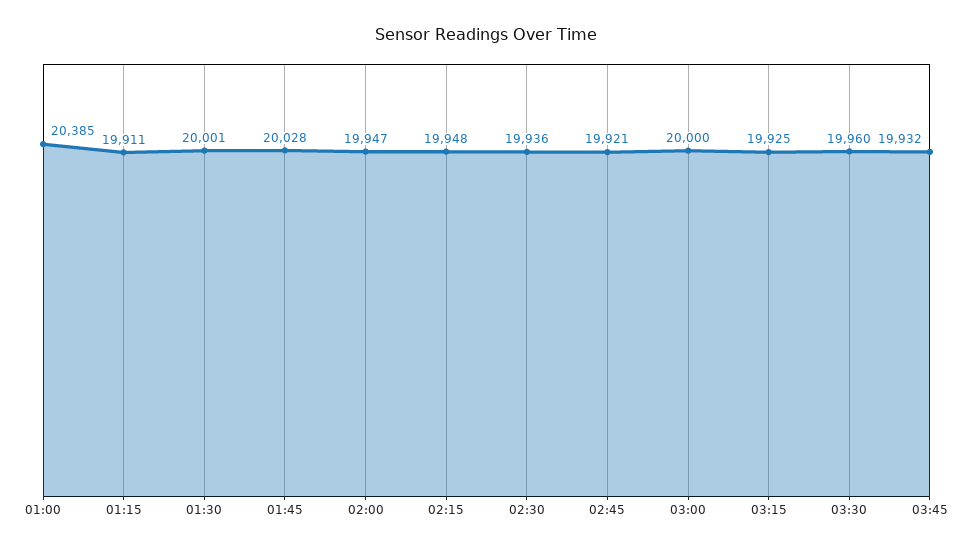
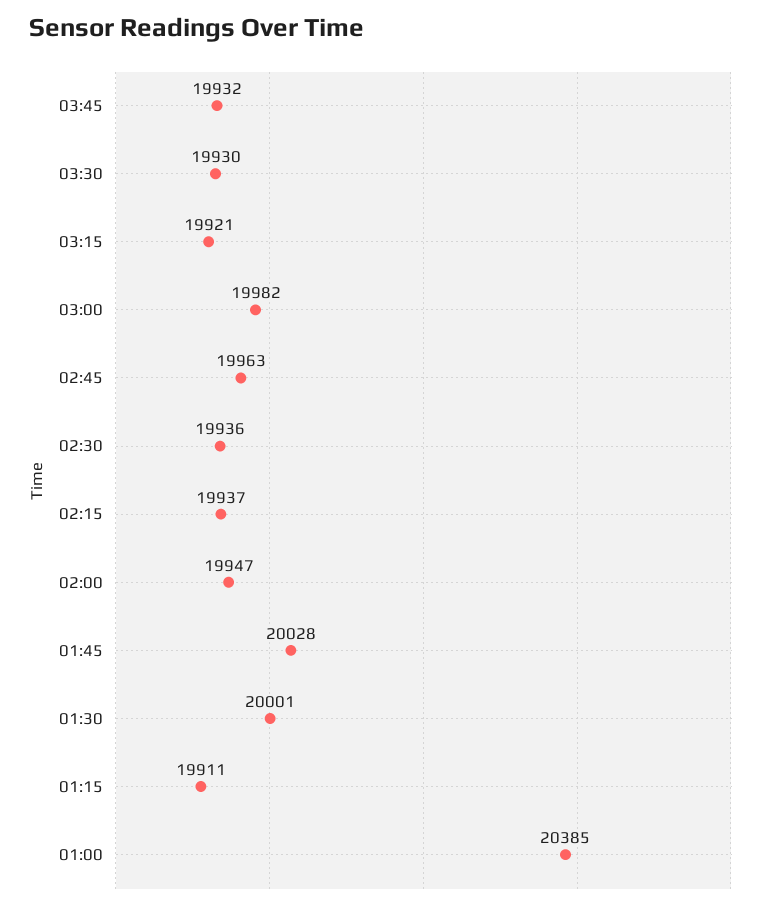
02:15: 19948 -> 19937
02:45: 19921 -> 19963
03:00: 20000 -> 19982
03:15: 19925 -> 19921
03:30: 19960 -> 19930

